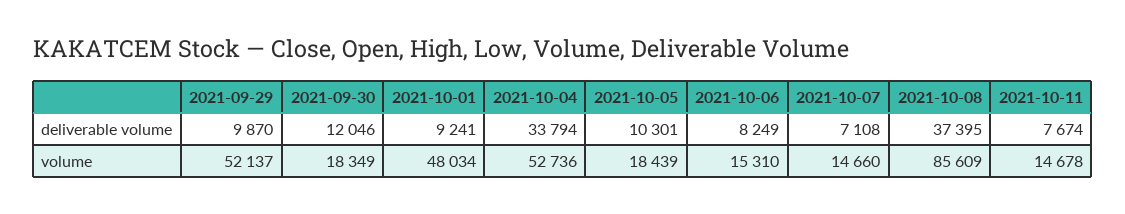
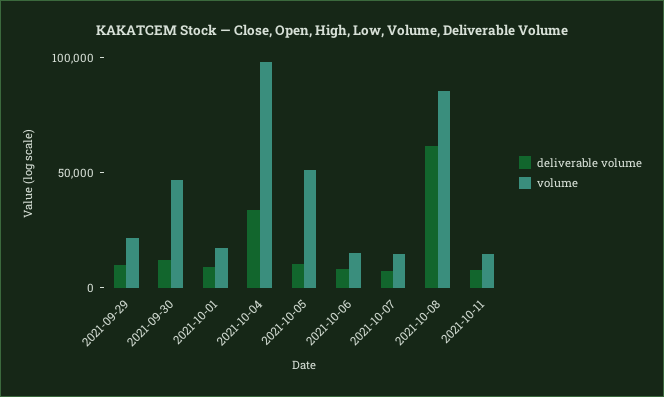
deliverable volume, 2021-10-08: 37395 -> 60000
volume, 2021-09-29: 52137 -> 20000
volume, 2021-09-30: 18349 -> 50000
volume, 2021-10-01: 48034 -> 20000
volume, 2021-10-04: 52736 -> 100000
volume, 2021-10-05: 18439 -> 50000

